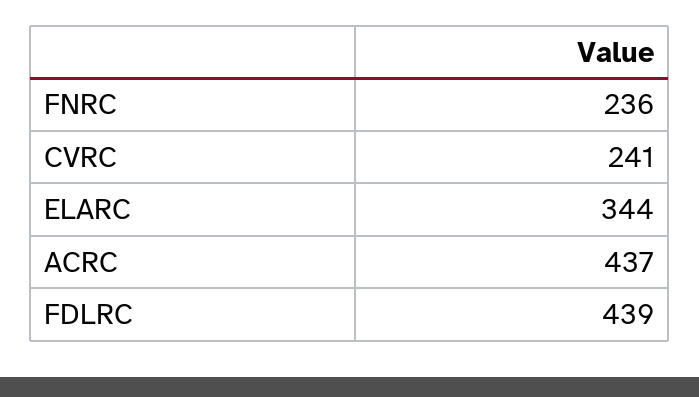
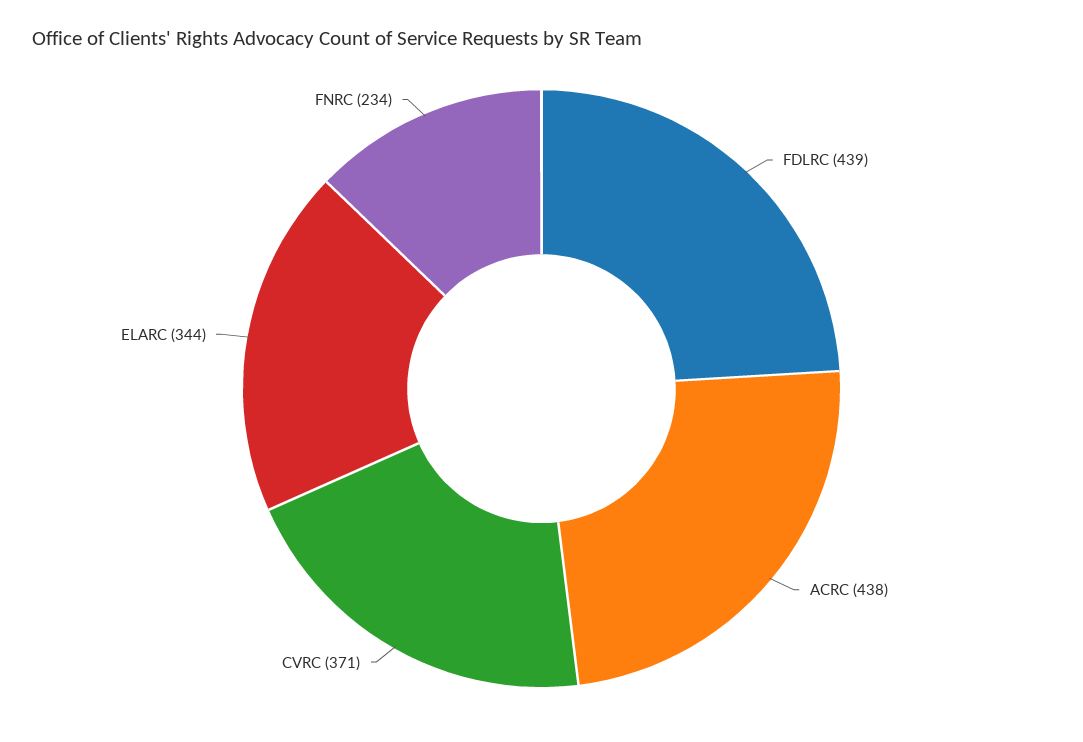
FNRC: 236 -> 234
CVRC: 241 -> 371
ACRC: 437 -> 438

